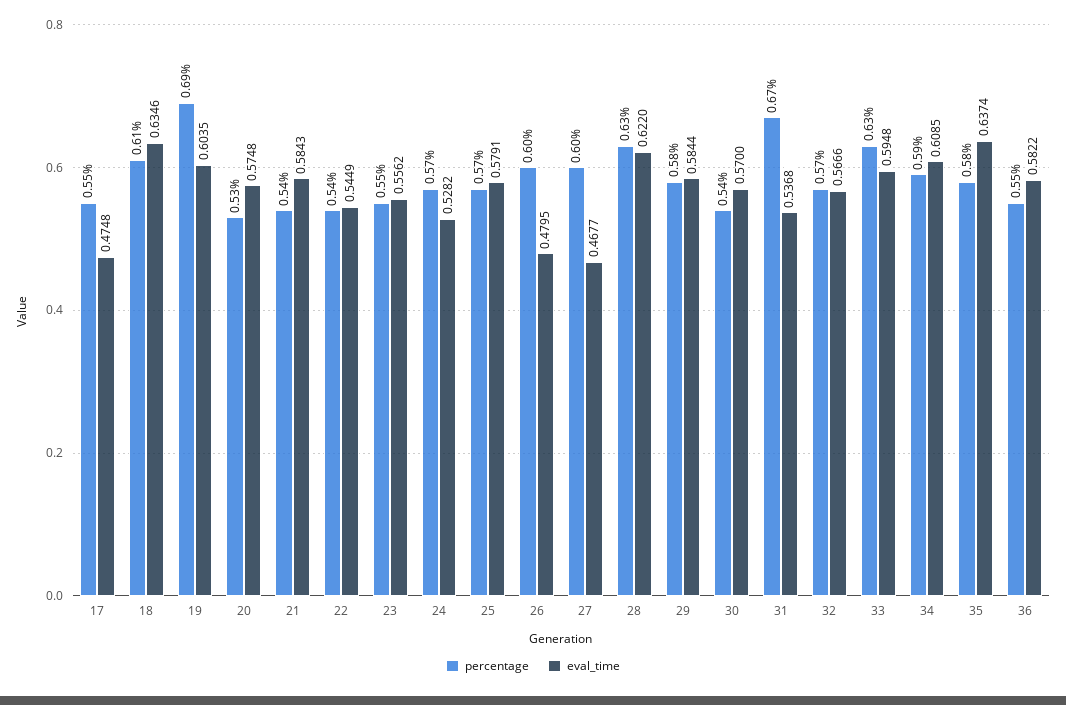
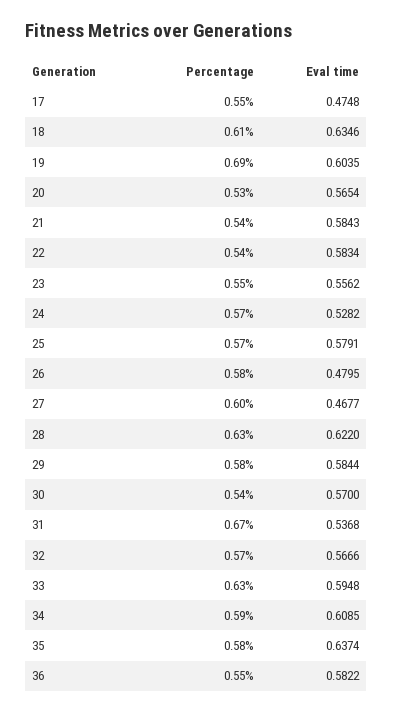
eval_time, 20: 0.5748 -> 0.5654
eval_time, 22: 0.5449 -> 0.5834
percentage, 26: 0.6 -> 0.58

